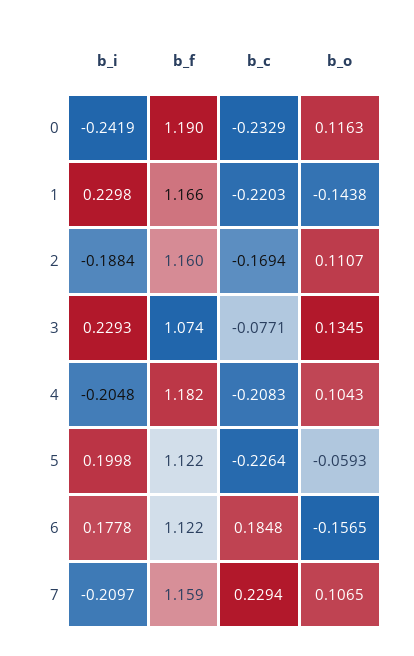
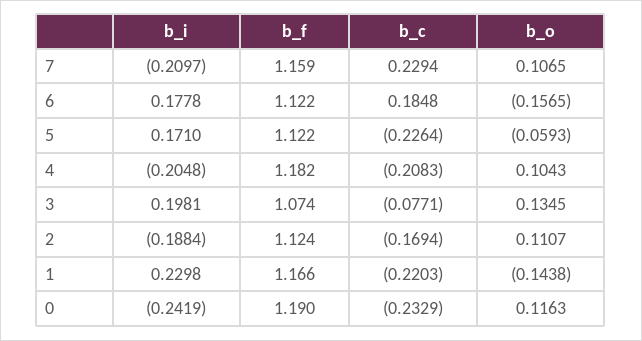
b_f, 2: 1.16 -> 1.124
b_i, 3: 0.2293 -> 0.1981
b_i, 5: 0.1998 -> 0.171

